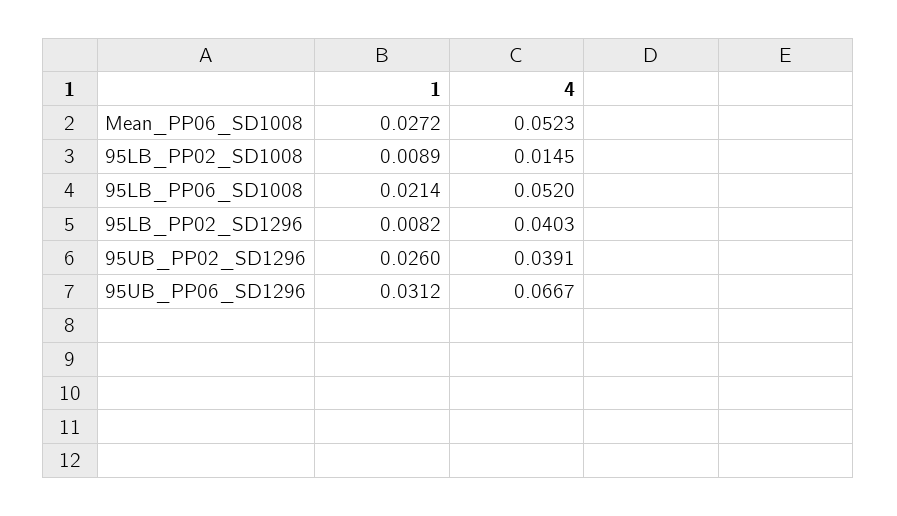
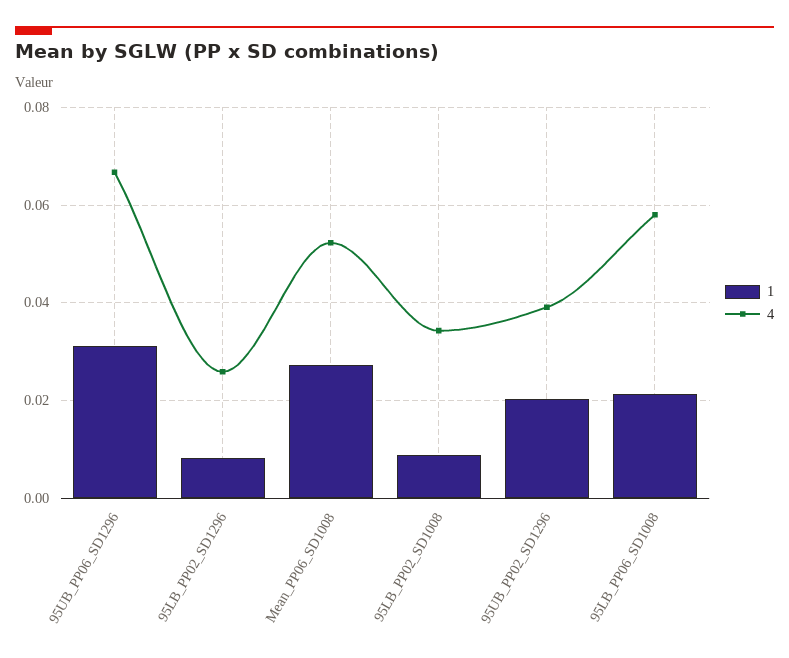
4, 95LB_PP02_SD1008: 0.0145 -> 0.034
4, 95LB_PP06_SD1008: 0.052 -> 0.058
4, 95LB_PP02_SD1296: 0.0403 -> 0.026
1, 95UB_PP02_SD1296: 0.026 -> 0.02

